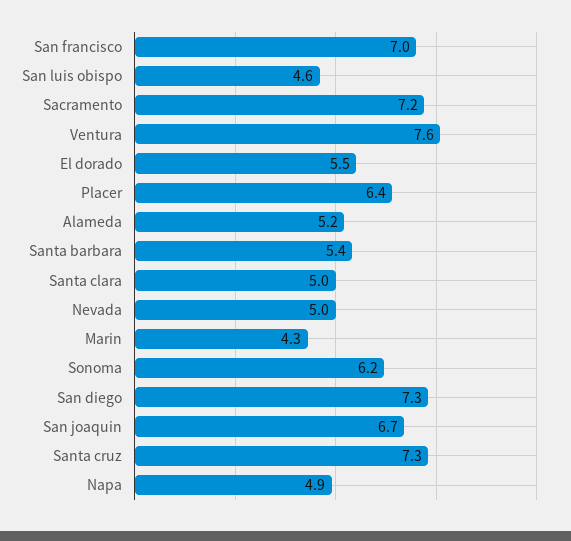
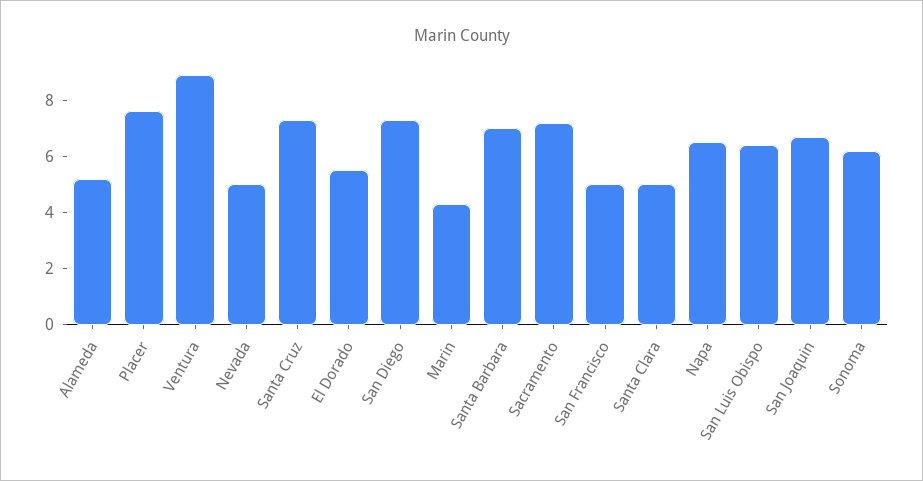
San francisco: 7 -> 5
San luis obispo: 4.6 -> 6.5
Ventura: 7.6 -> 9
Placer: 6.4 -> 7.5
Santa barbara: 5.4 -> 7
Napa: 4.9 -> 6.5

